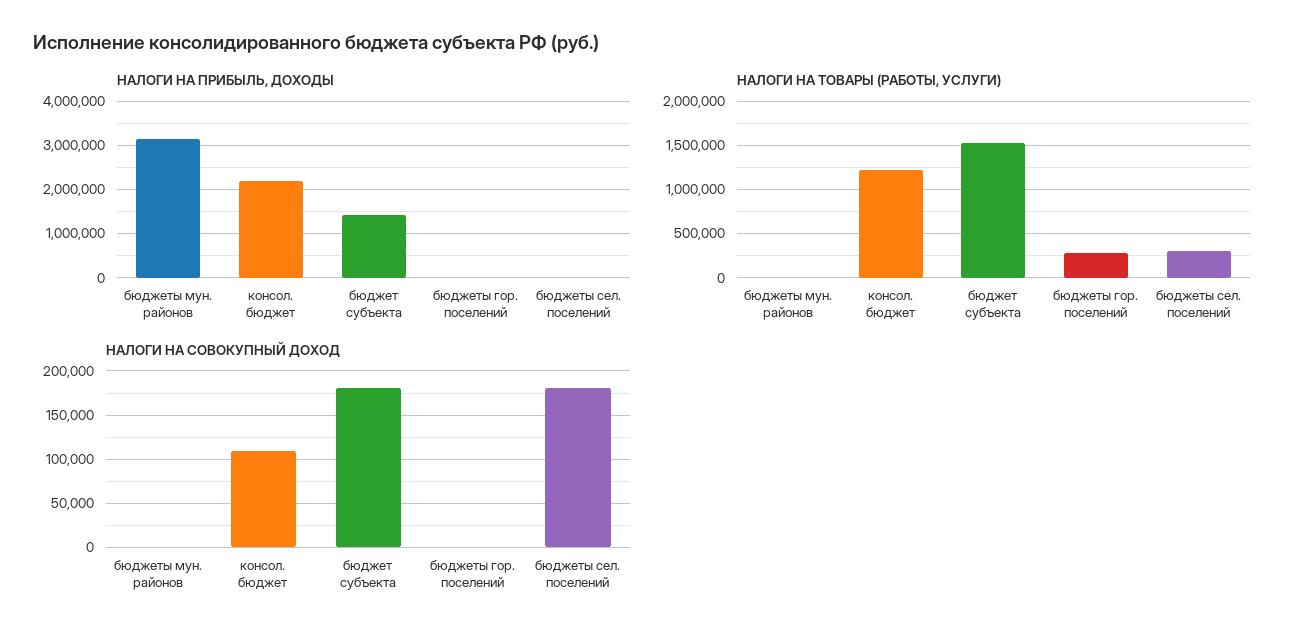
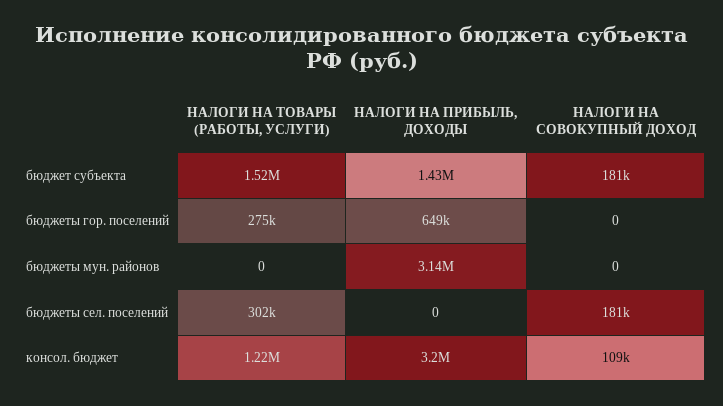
НАЛОГИ НА ПРИБЫЛЬ, ДОХОДЫ, консол. бюджет: 2200000 -> 3200000
НАЛОГИ НА ПРИБЫЛЬ, ДОХОДЫ, бюджеты гор. поселений: 0 -> 649000

